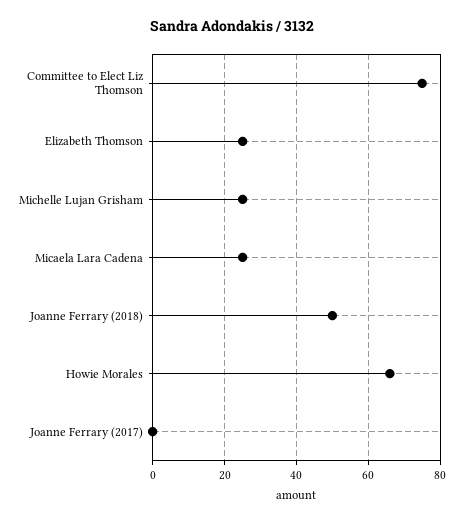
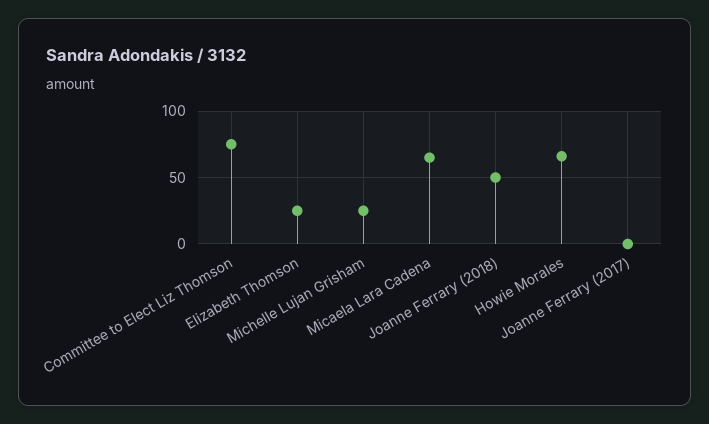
Micaela Lara Cadena: 25 -> 65

